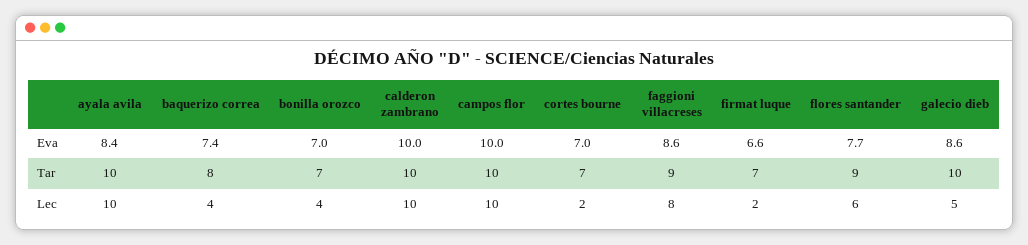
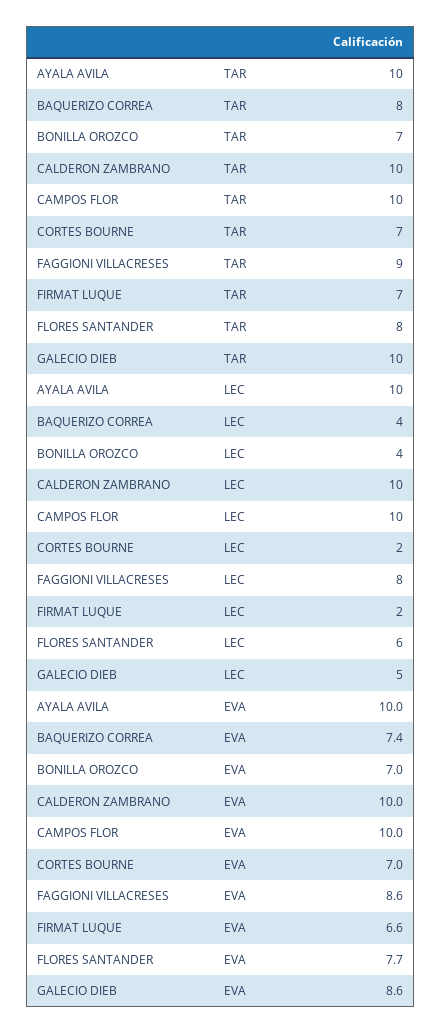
ayala avila, Eva: 8.4 -> 10
flores santander, Tar: 9 -> 8

